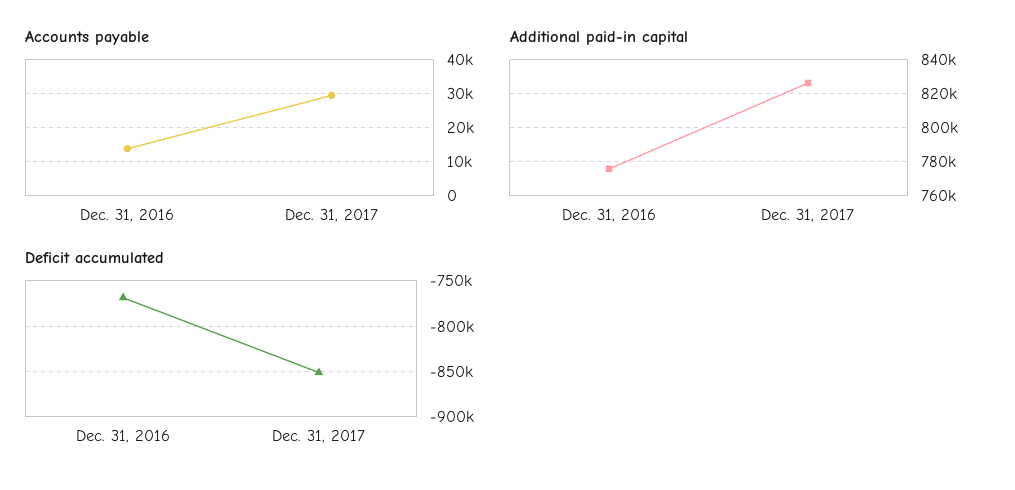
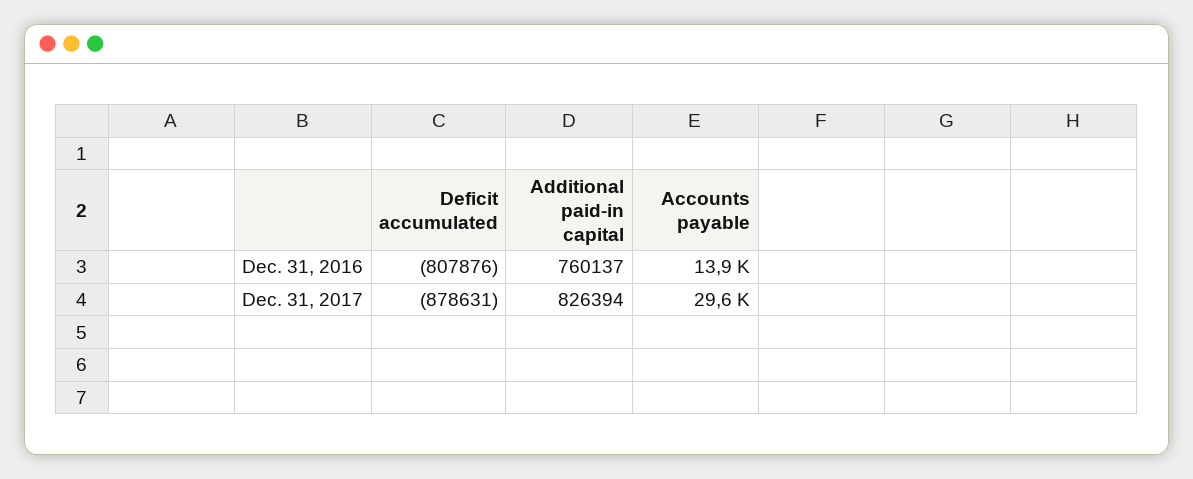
Additional paid-in capital, Dec. 31, 2016: 775000 -> 760137
Deficit accumulated, Dec. 31, 2016: -770000 -> -807876
Deficit accumulated, Dec. 31, 2017: -850000 -> -878631

